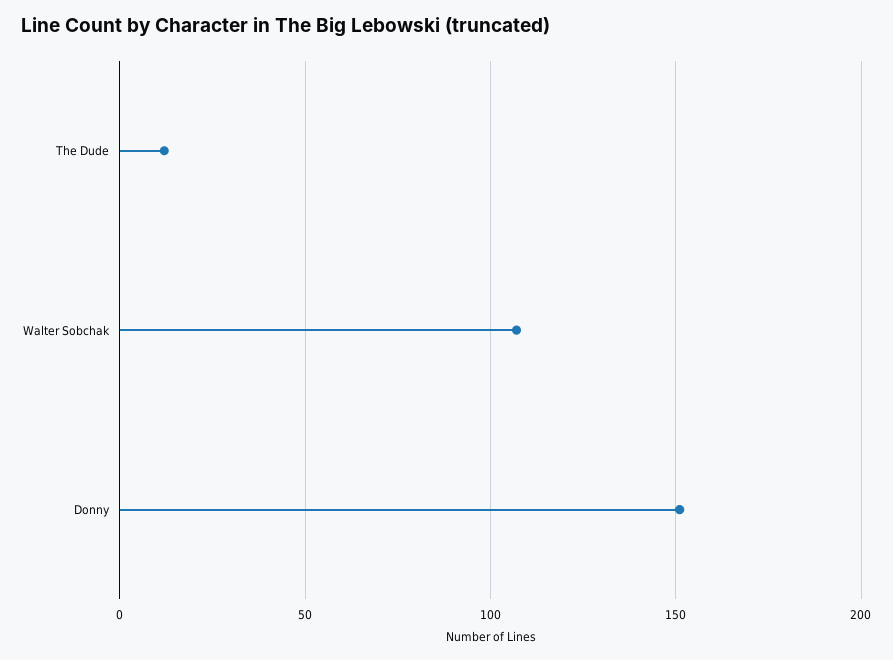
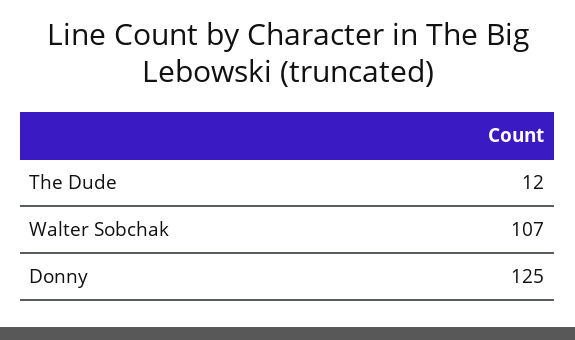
Donny: 150 -> 125

